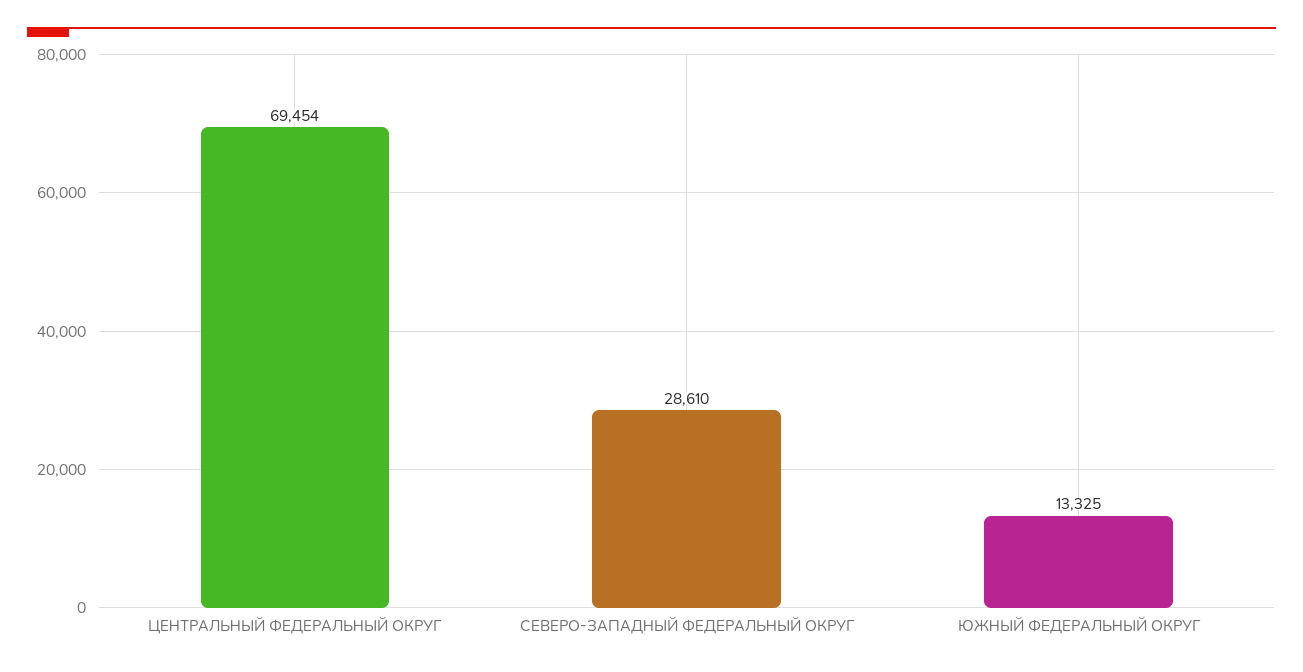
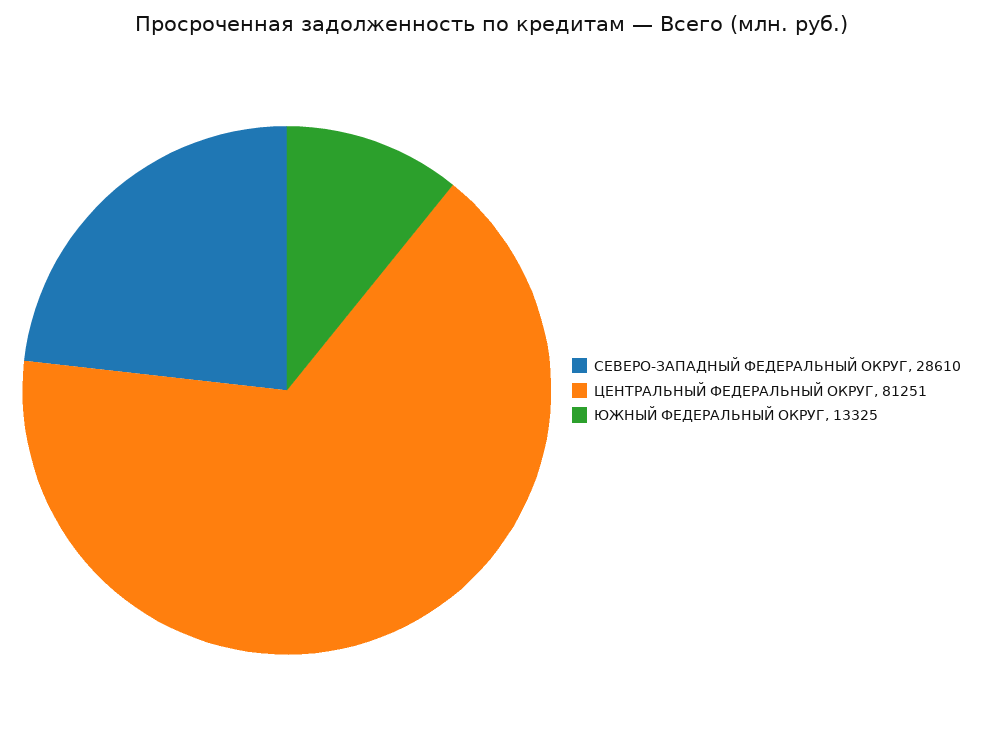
ЦЕНТРАЛЬНЫЙ ФЕДЕРАЛЬНЫЙ ОКРУГ: 69454 -> 81251

